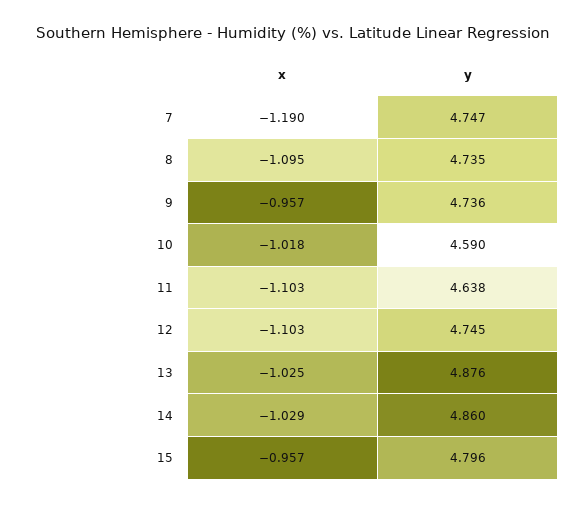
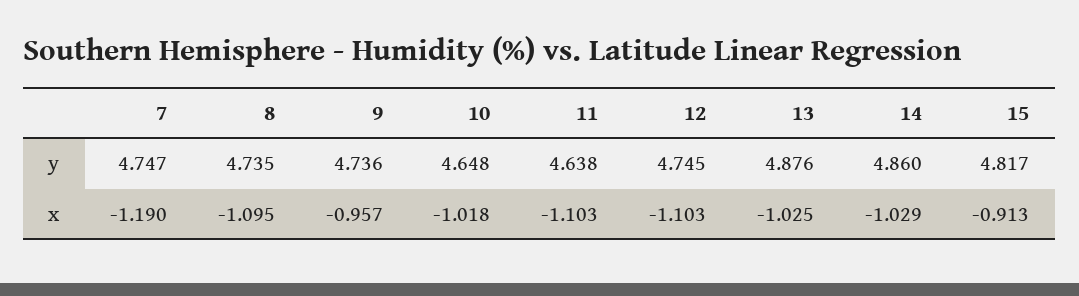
y, 10: 4.59 -> 4.648
x, 15: -0.957 -> -0.913
y, 15: 4.796 -> 4.817

